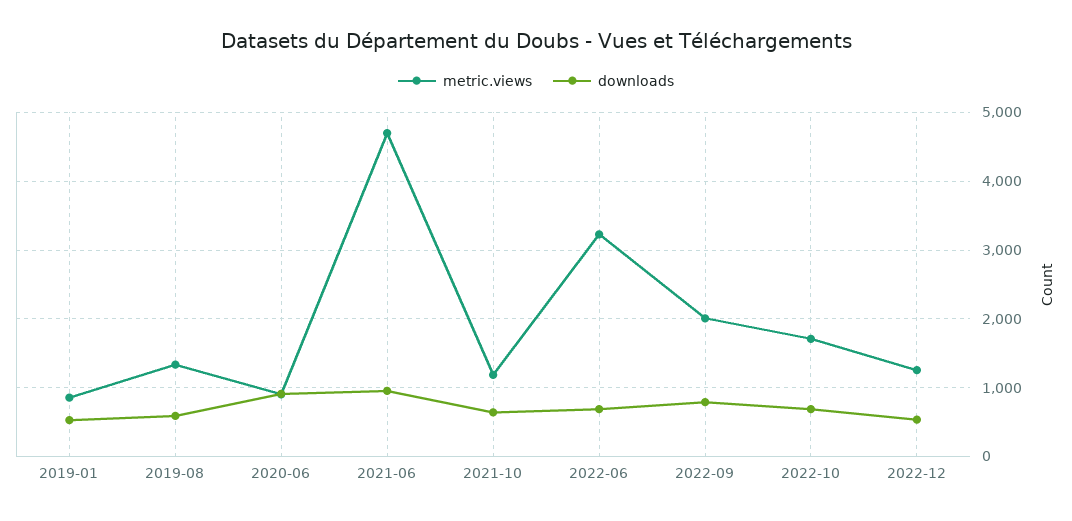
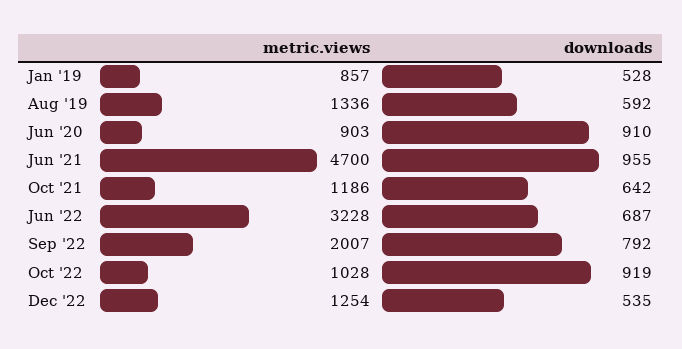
metric.views, 2022-10: 1700 -> 1028
downloads, 2022-10: 700 -> 919

